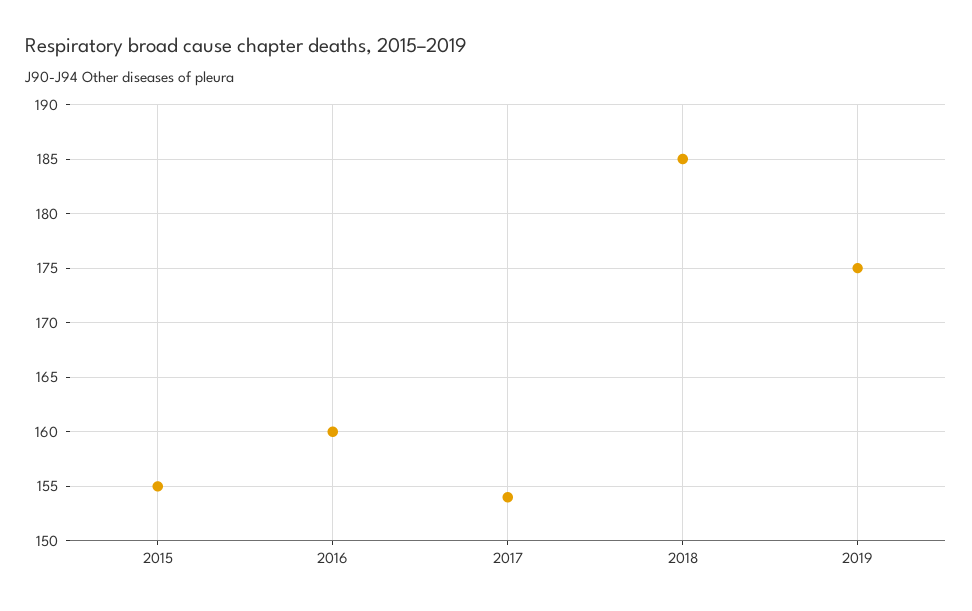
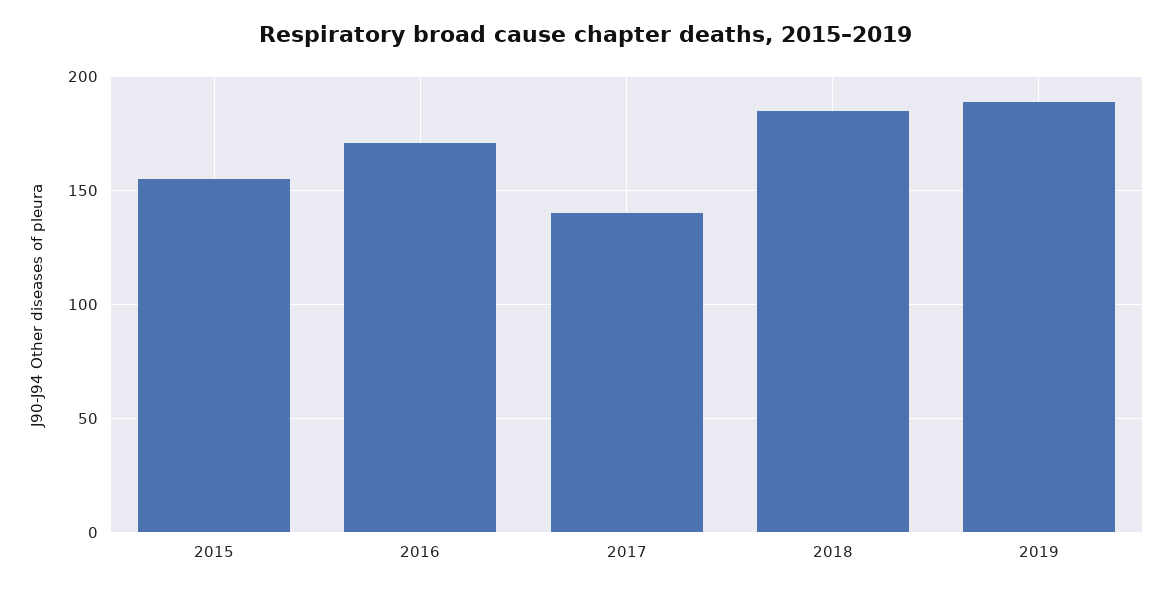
2016: 160 -> 170
2017: 154 -> 140
2019: 175 -> 190

